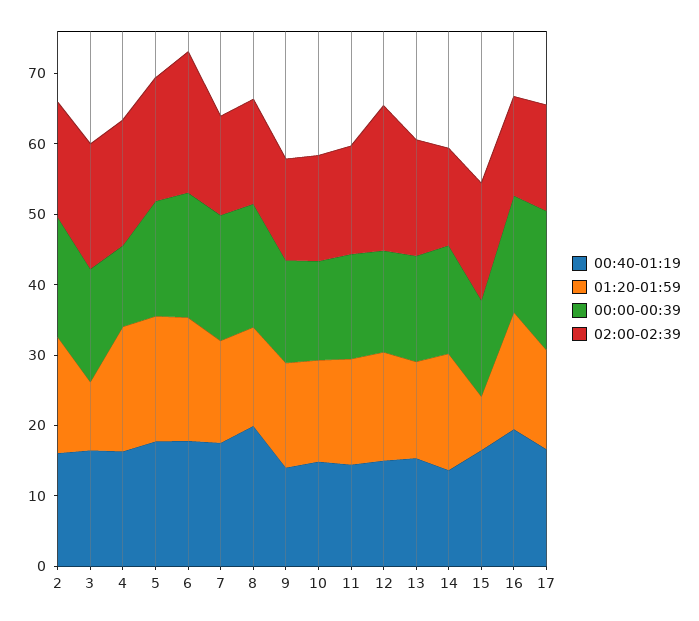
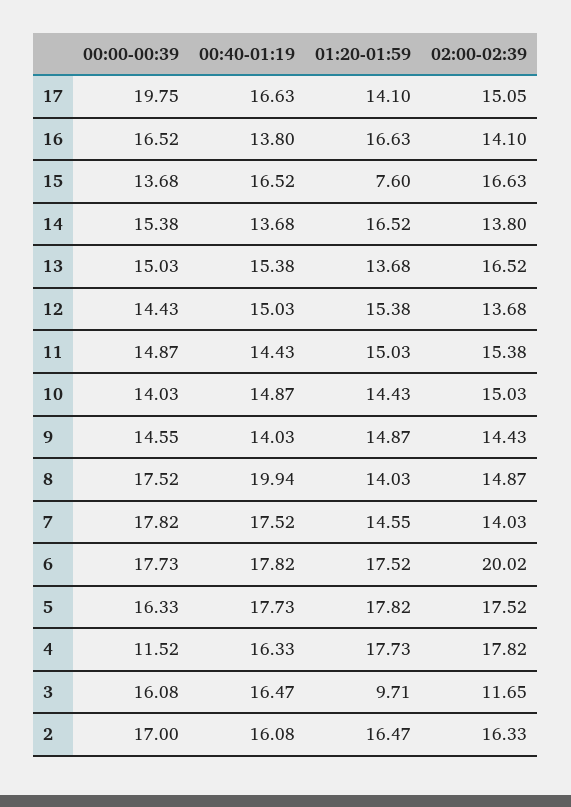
02:00-02:39, 3: 18 -> 11.65
02:00-02:39, 12: 20 -> 13.68
00:40-01:19, 16: 20 -> 13.8

